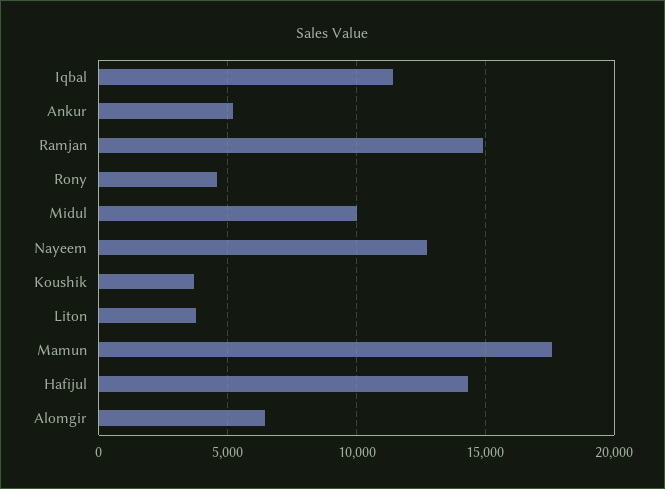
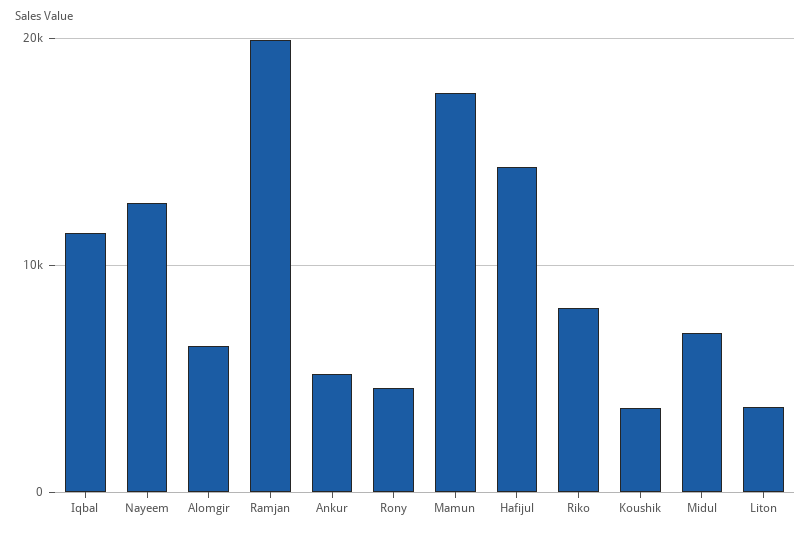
Ramjan: 15000 -> 20000
Midul: 10000 -> 7000
Riko: none -> 8000

